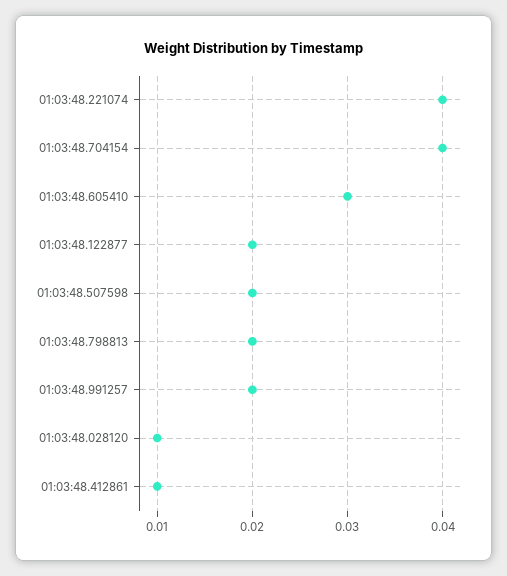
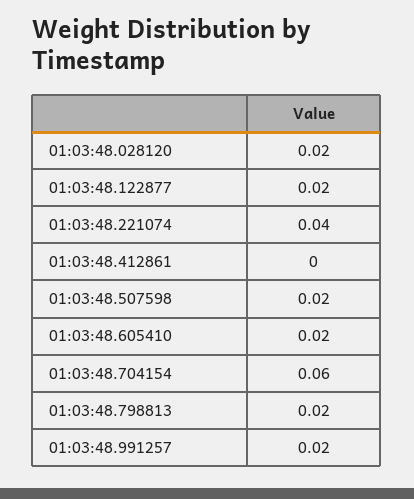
01:03:48.704154: 0.04 -> 0.06
01:03:48.605410: 0.03 -> 0.02
01:03:48.028120: 0.01 -> 0.02
01:03:48.412861: 0.01 -> 0

